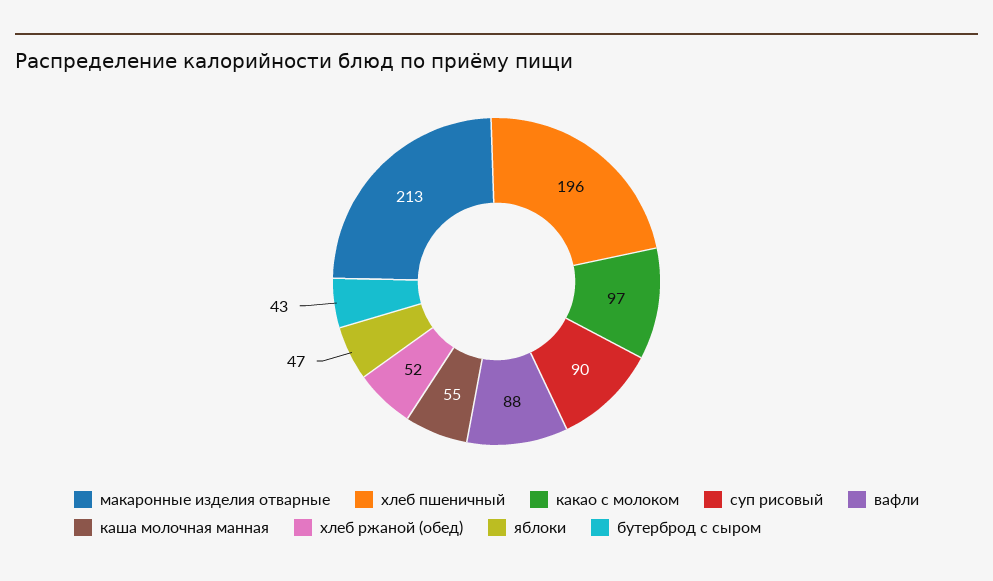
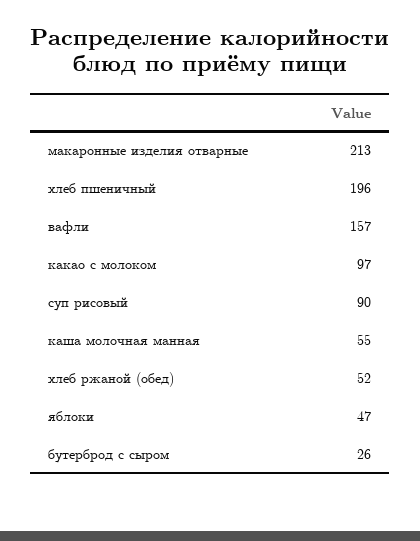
вафли: 88 -> 157
бутерброд с сыром: 43 -> 26

